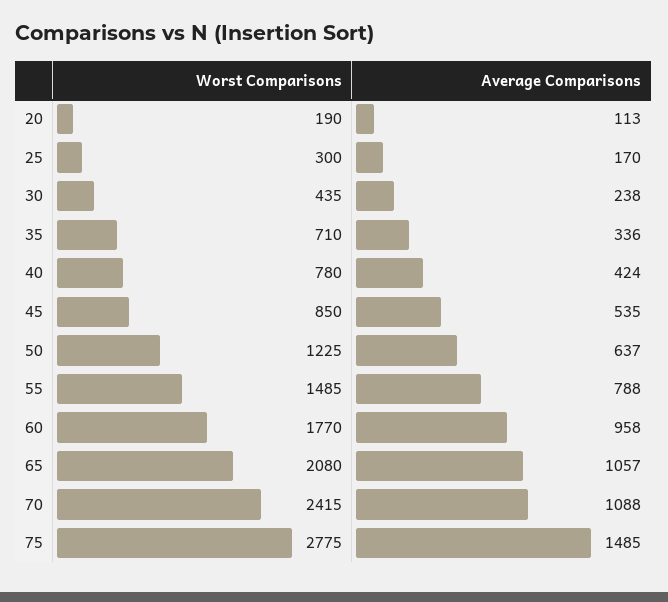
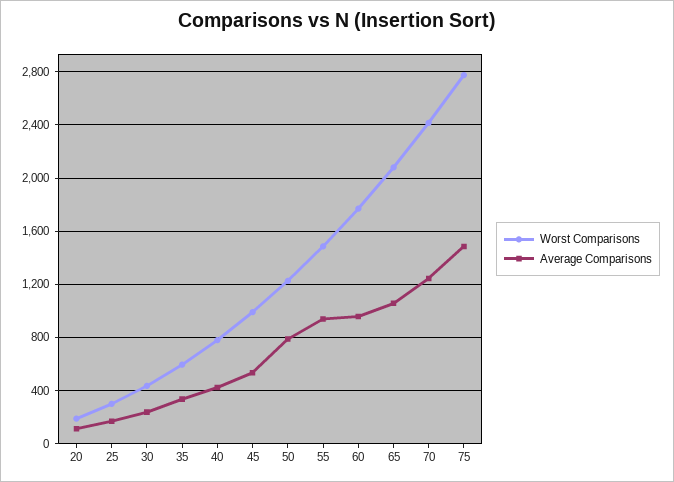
Worst Comparisons, 35: 710 -> 600
Worst Comparisons, 45: 850 -> 1000
Average Comparisons, 50: 637 -> 800
Average Comparisons, 55: 788 -> 950
Average Comparisons, 70: 1088 -> 1250

